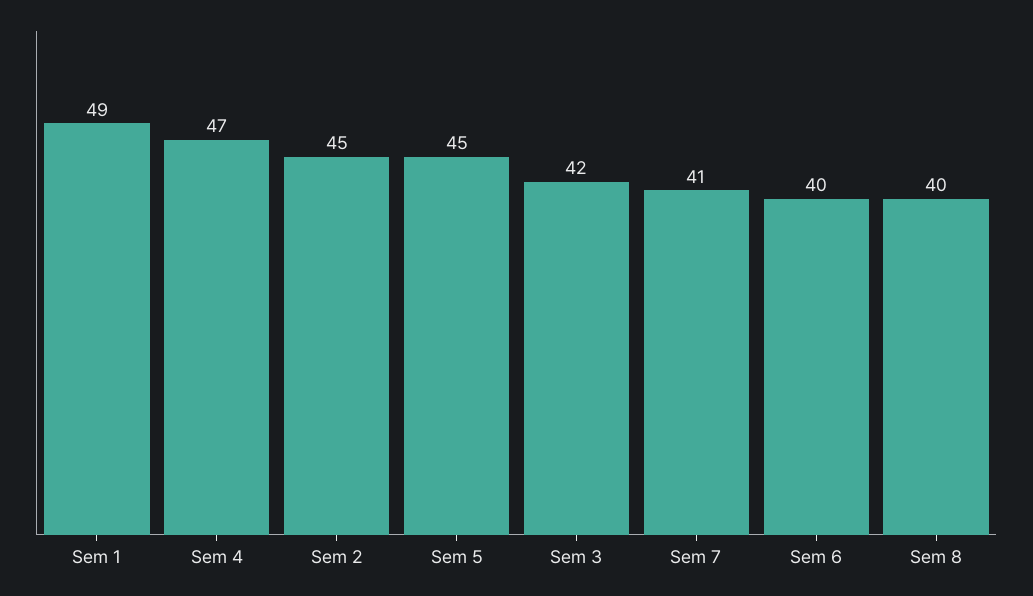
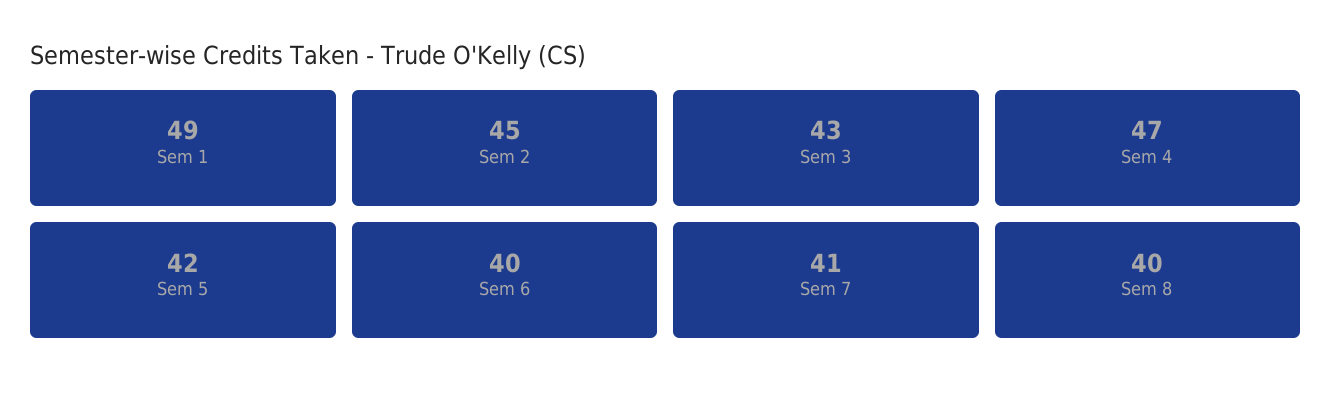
Sem 5: 45 -> 42
Sem 3: 42 -> 43

